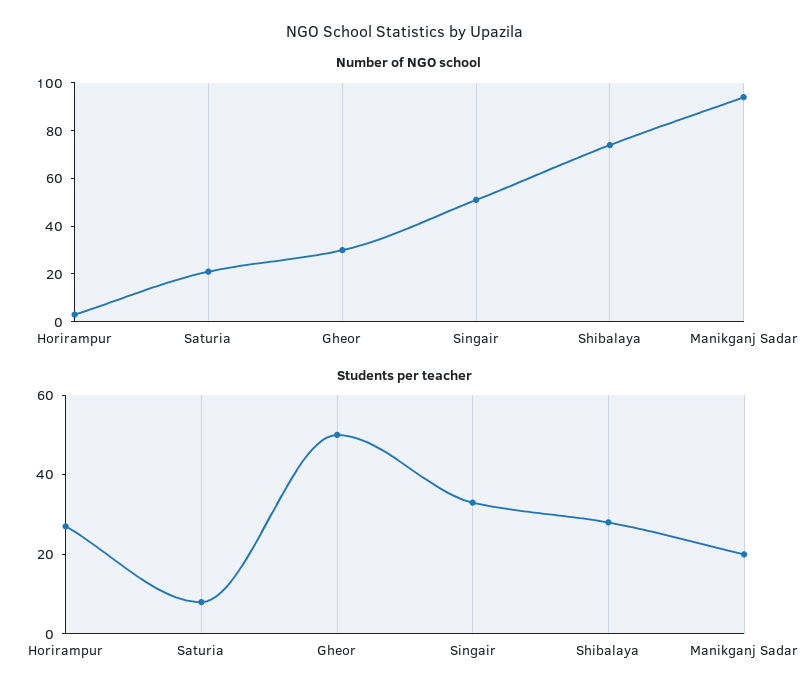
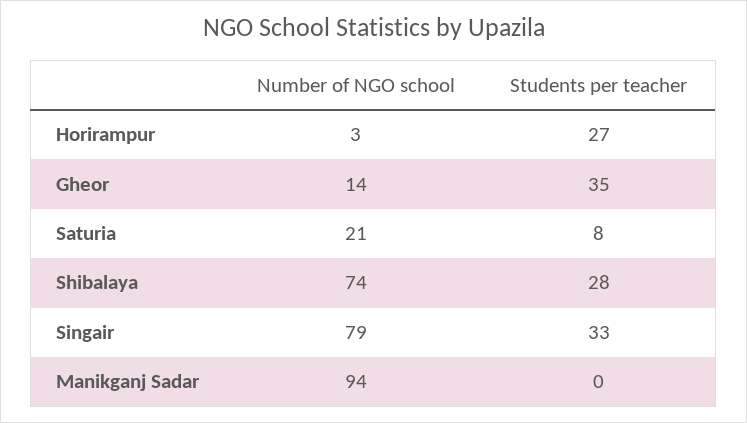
Number of NGO school, Gheor: 30 -> 14
Number of NGO school, Singair: 50 -> 79
Students per teacher, Gheor: 50 -> 35
Students per teacher, Manikganj Sadar: 20 -> 0

